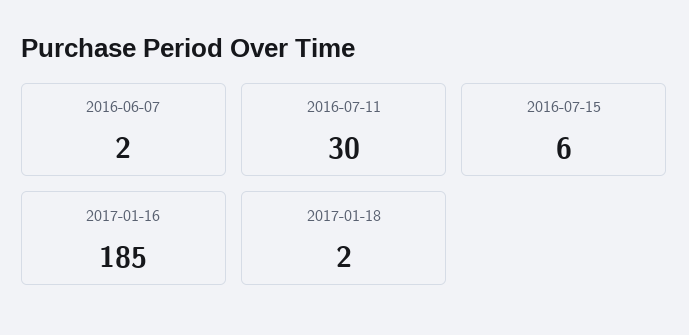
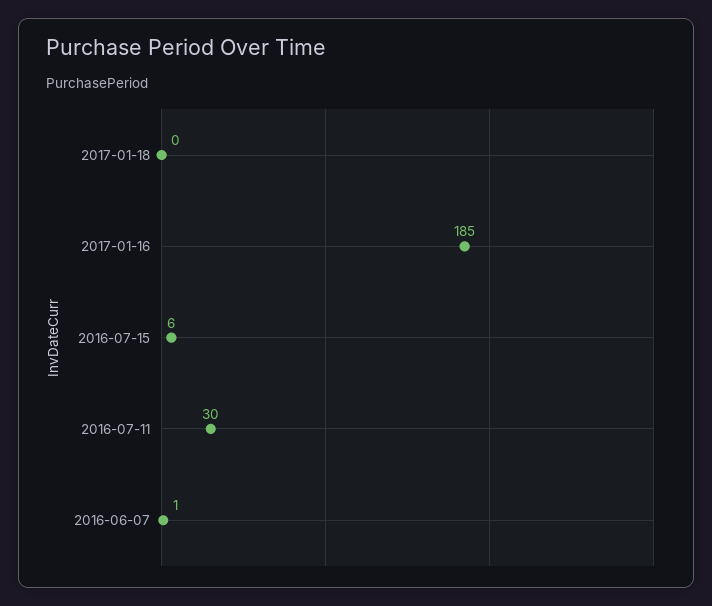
2016-06-07: 2 -> 1
2017-01-18: 2 -> 0

